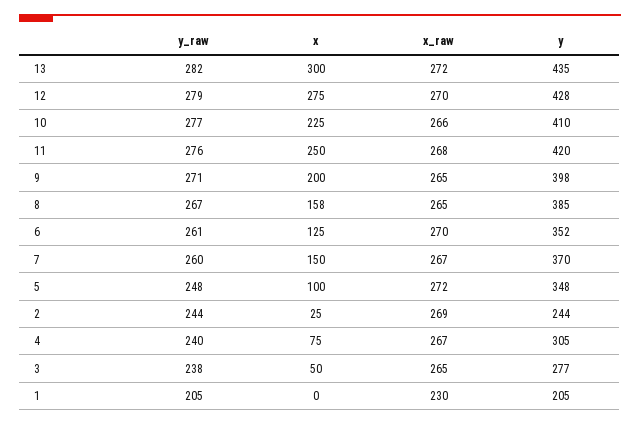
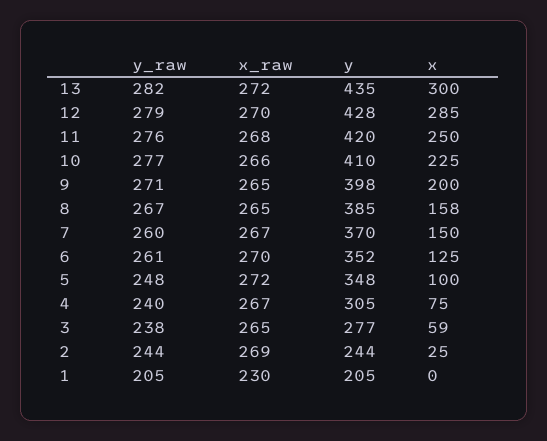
x, 12: 275 -> 285
x, 3: 50 -> 59

